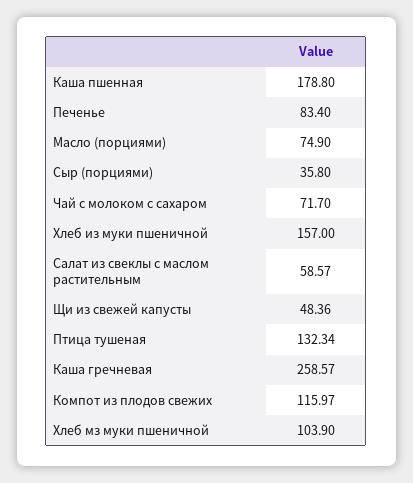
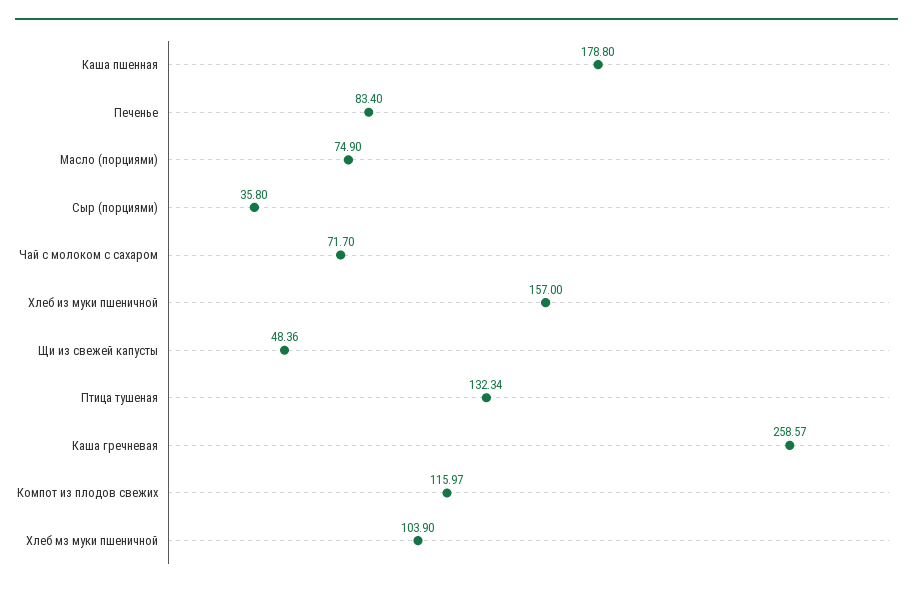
Салат из свеклы с маслом растительным: 58.57 -> none

